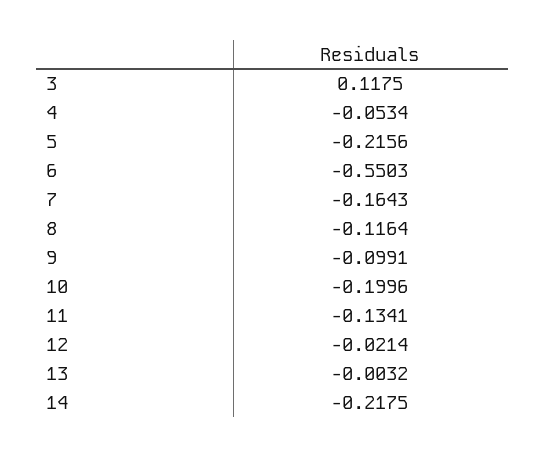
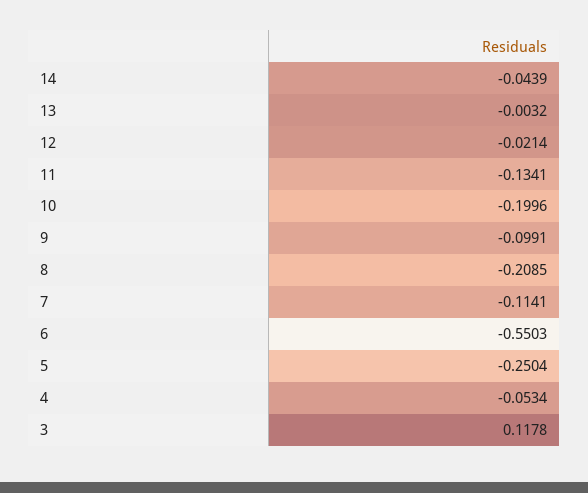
3: 0.1175 -> 0.1178
5: -0.2156 -> -0.2504
7: -0.1643 -> -0.1141
8: -0.1164 -> -0.2085
14: -0.2175 -> -0.0439

